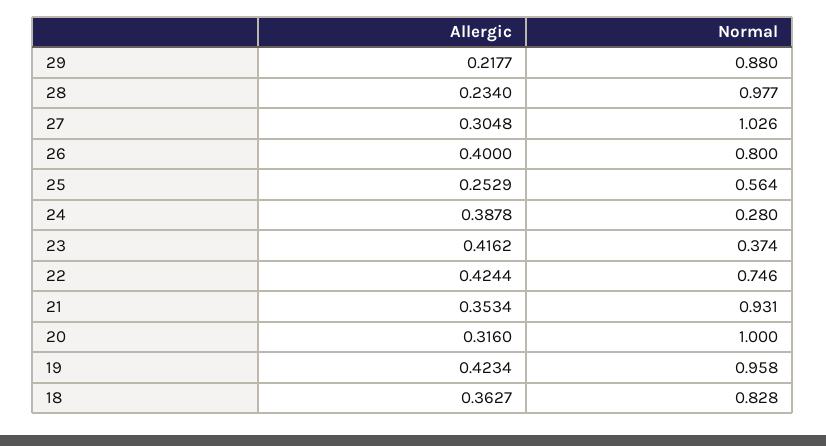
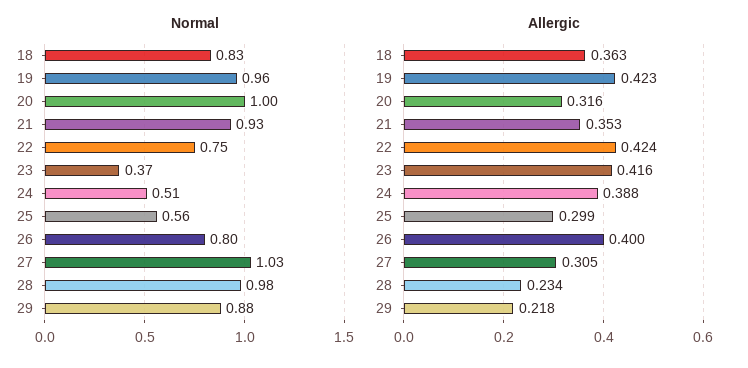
Allergic, 25: 0.2529 -> 0.299
Normal, 24: 0.28 -> 0.51

